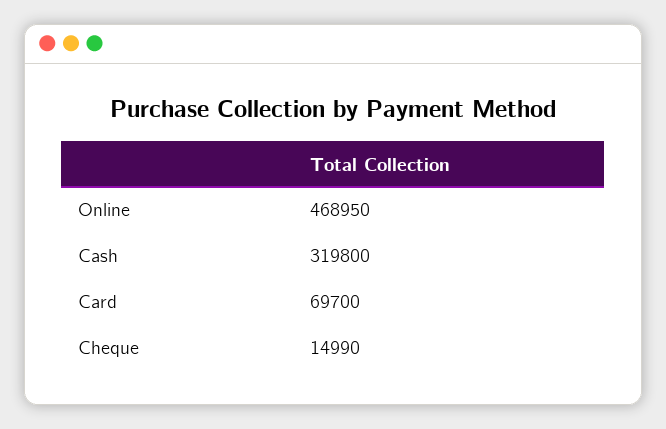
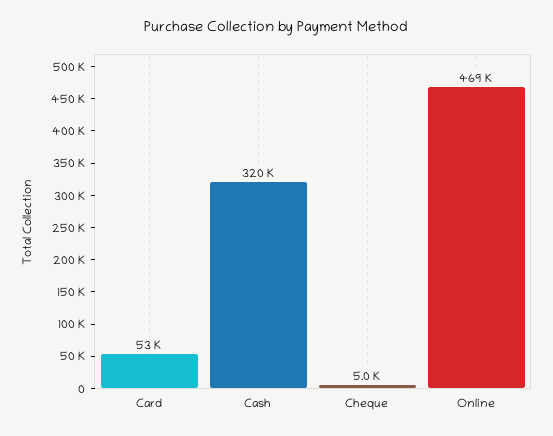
Card: 69700 -> 53000
Cheque: 14990 -> 5000

